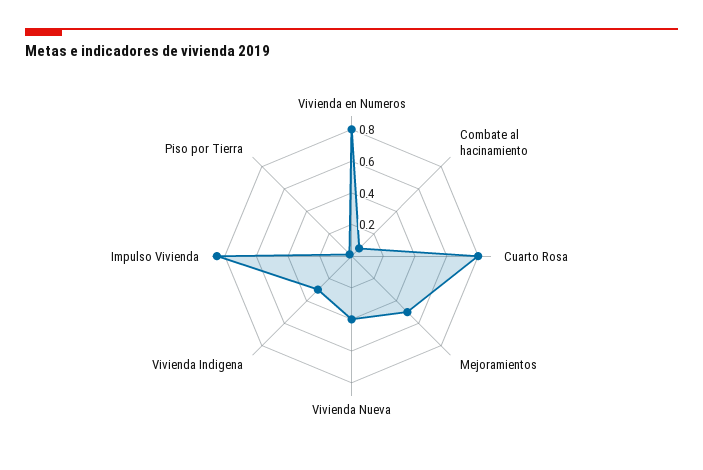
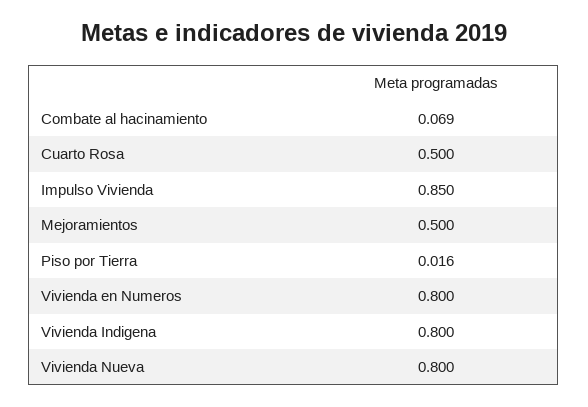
Cuarto Rosa: 0.8 -> 0.5
Vivienda Nueva: 0.4 -> 0.8
Vivienda Indigena: 0.3 -> 0.8

